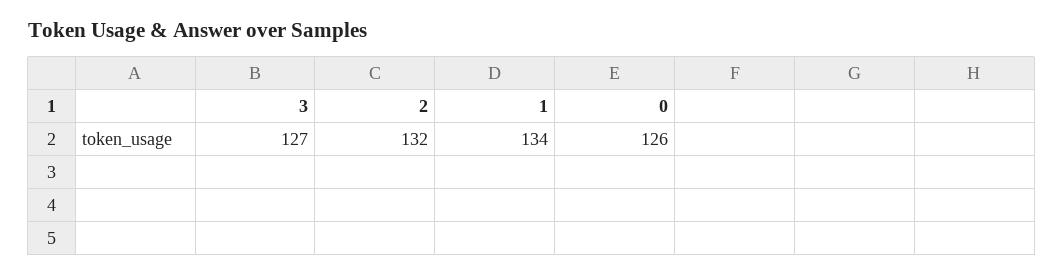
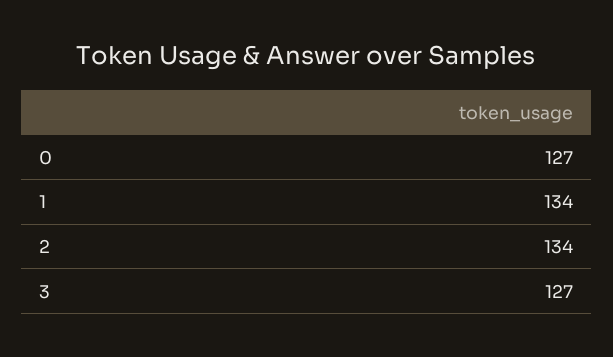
2: 132 -> 134
0: 126 -> 127

